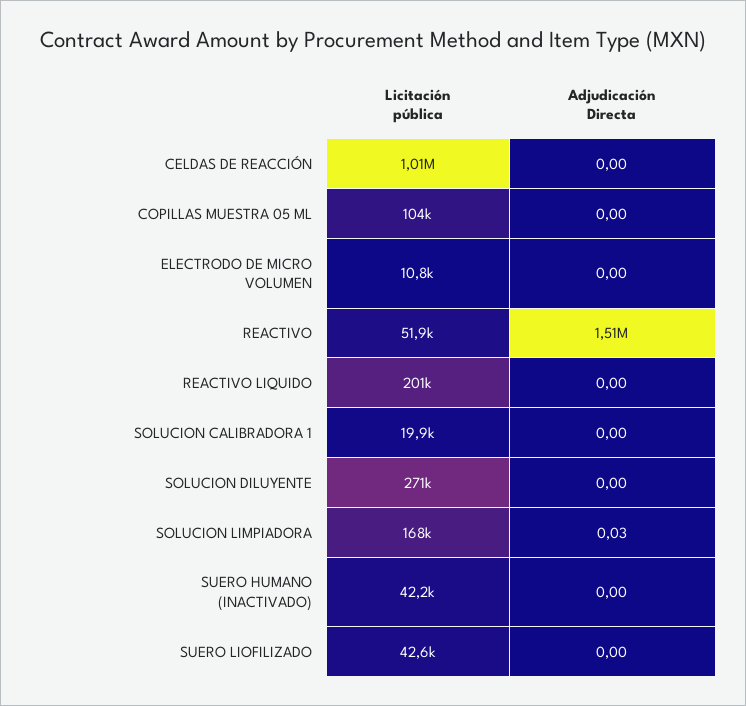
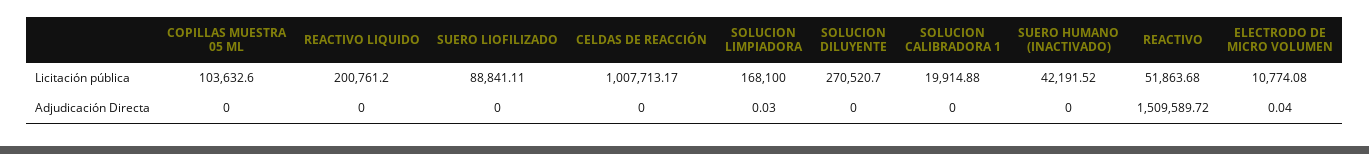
Adjudicación Directa, ELECTRODO DE MICRO VOLUMEN: 0 -> 0.04
Licitación pública, SUERO LIOFILIZADO: 42600 -> 88841.11

